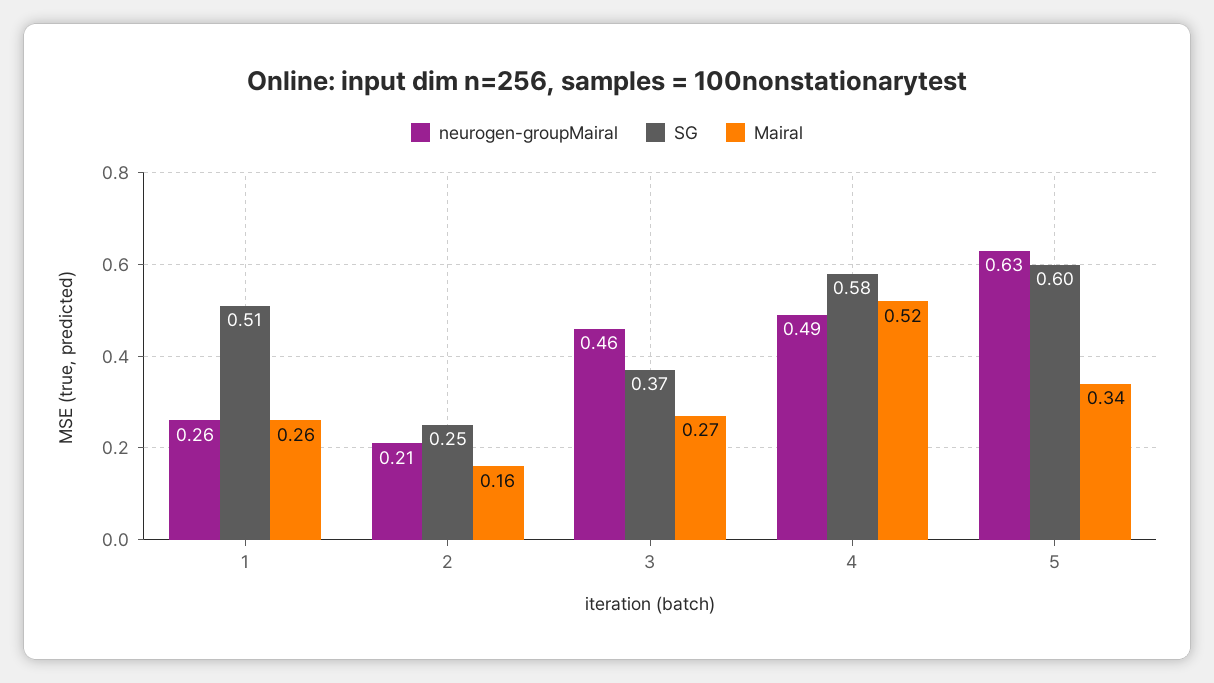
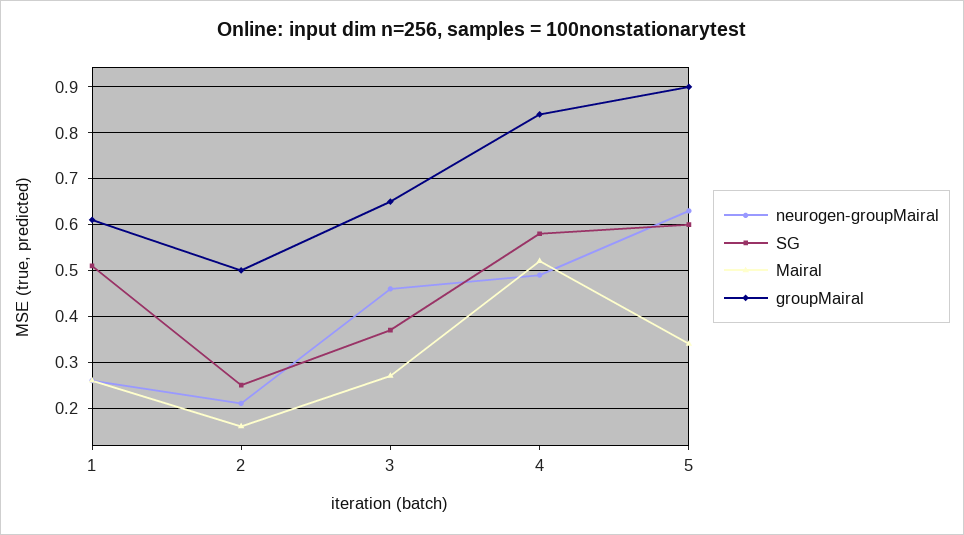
groupMairal, 1: none -> 0.6
groupMairal, 2: none -> 0.5
groupMairal, 3: none -> 0.65
groupMairal, 4: none -> 0.85
groupMairal, 5: none -> 0.9

